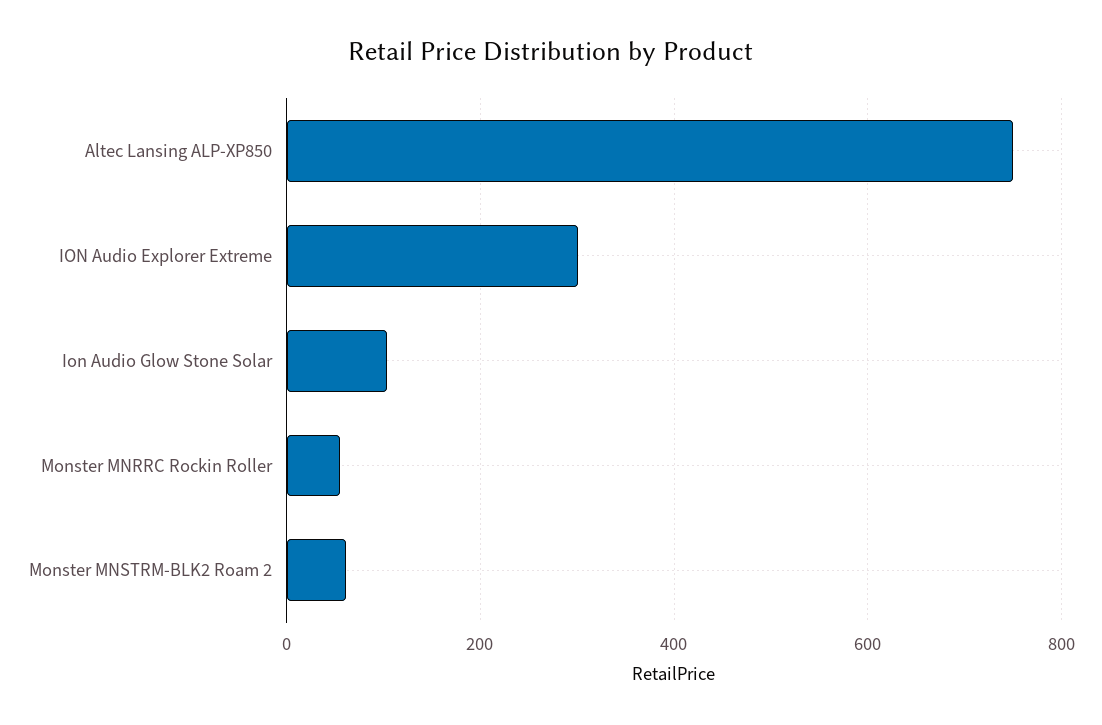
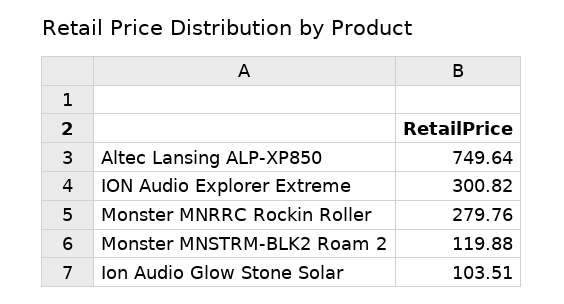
Monster MNRRC Rockin Roller: 60 -> 279.76
Monster MNSTRM-BLK2 Roam 2: 60 -> 119.88

